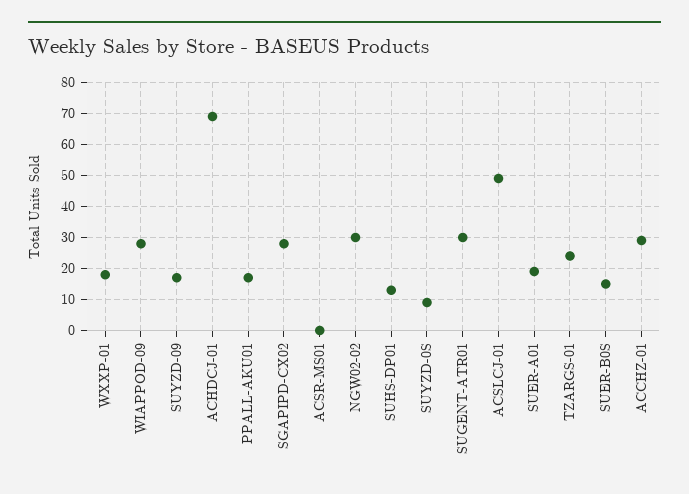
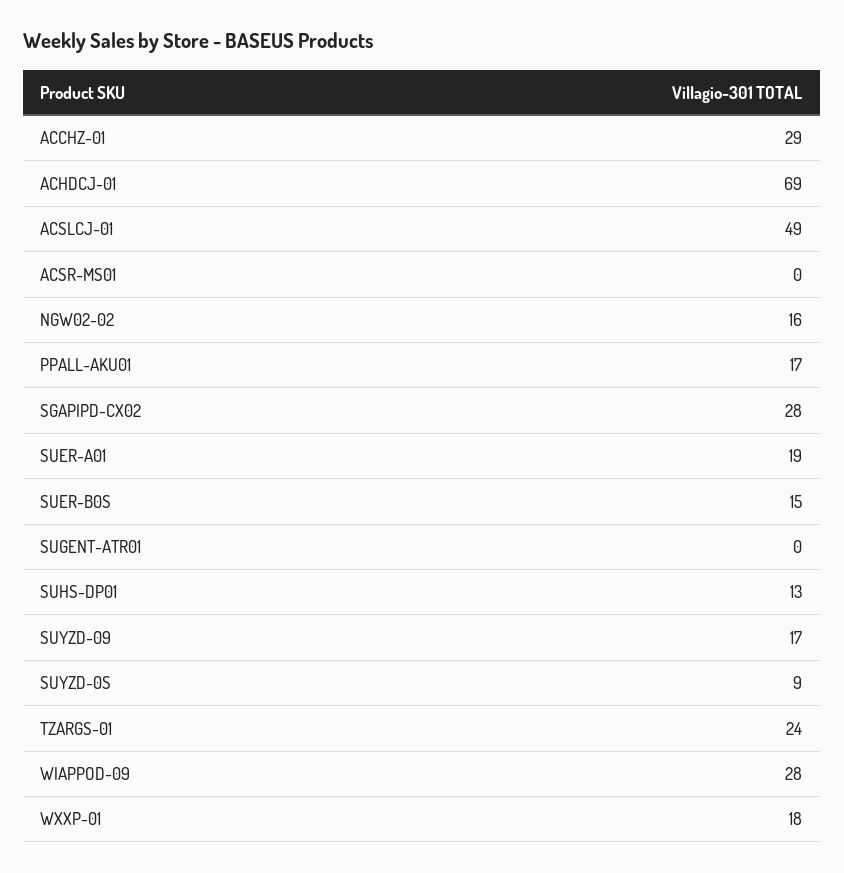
NGW02-02: 30 -> 16
SUGENT-ATR01: 30 -> 0

